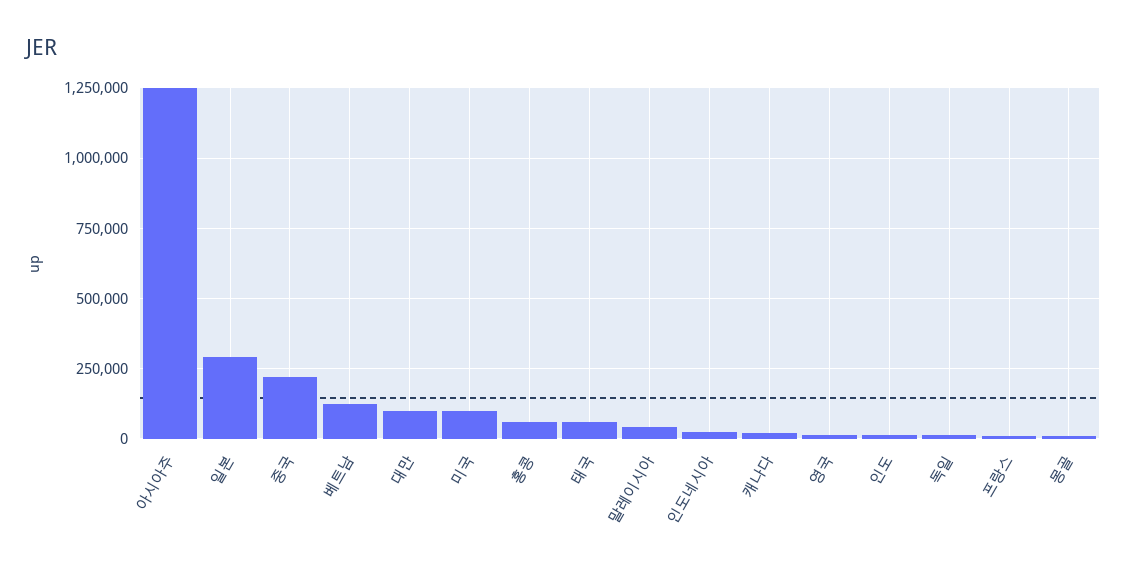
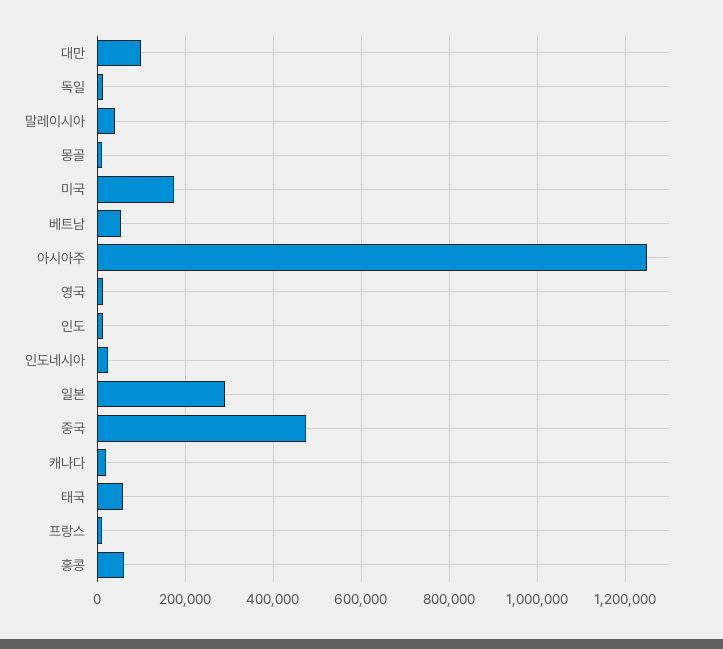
중국: 225000 -> 480000
베트남: 125000 -> 60000
미국: 100000 -> 180000

